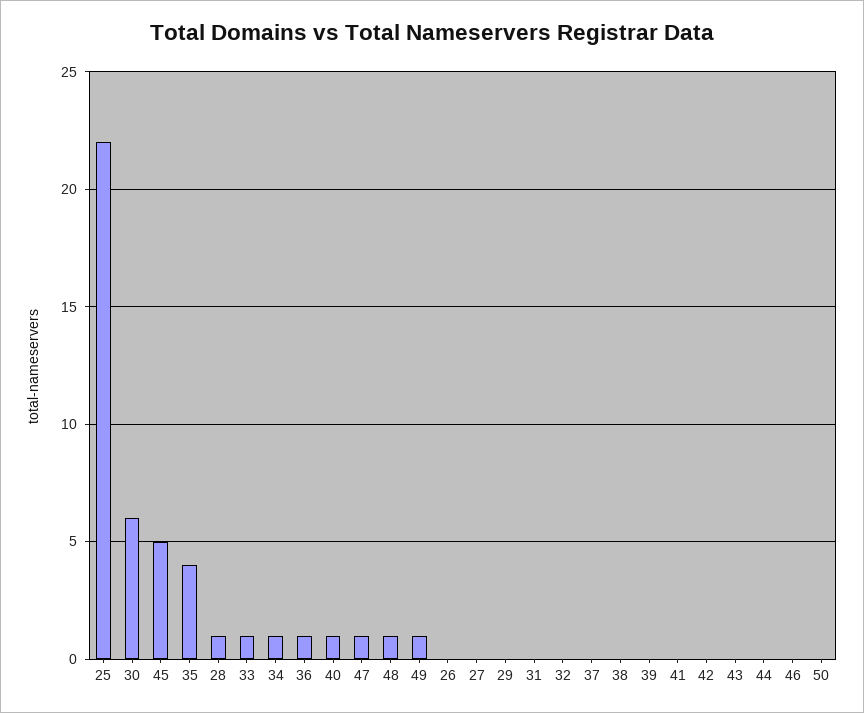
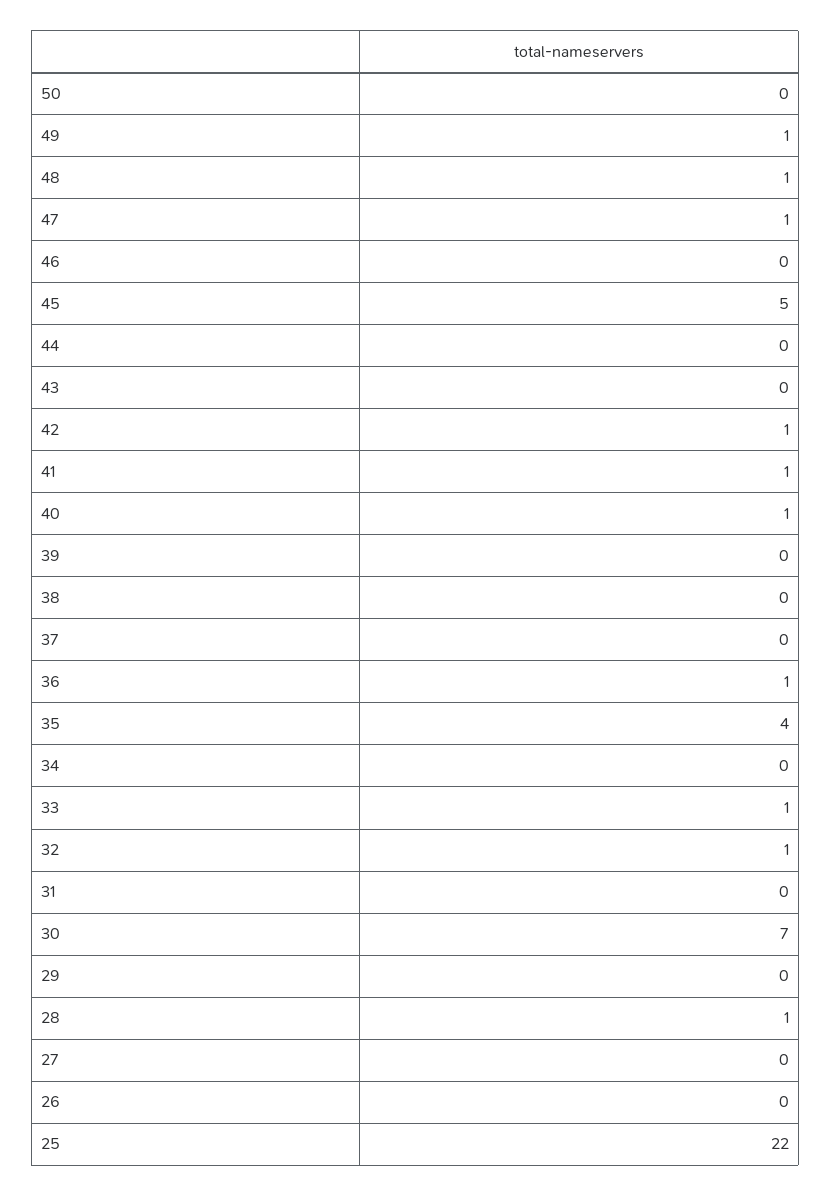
30: 6 -> 7
34: 1 -> 0
32: 0 -> 1
41: 0 -> 1
42: 0 -> 1

